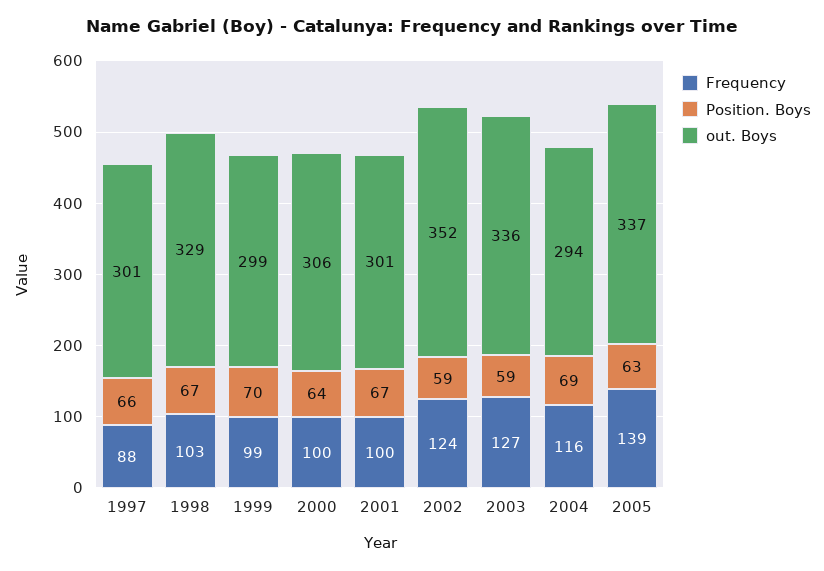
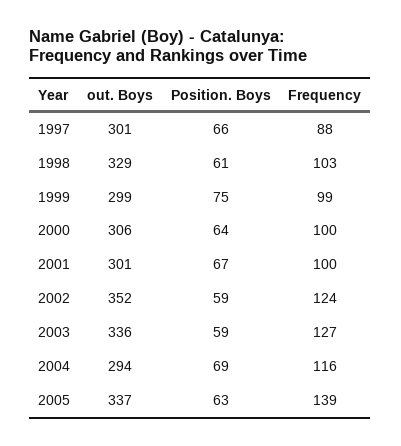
Position. Boys, 1998: 67 -> 61
Position. Boys, 1999: 70 -> 75

